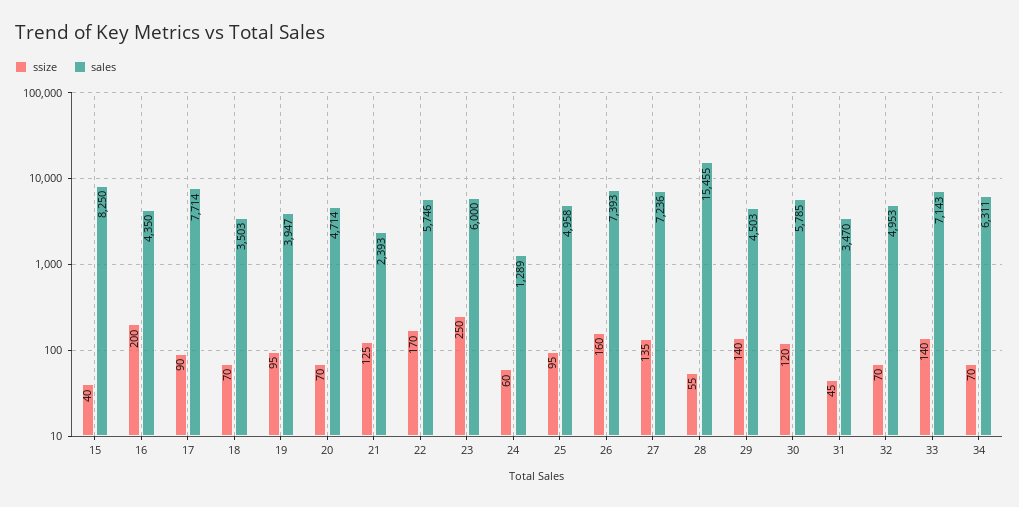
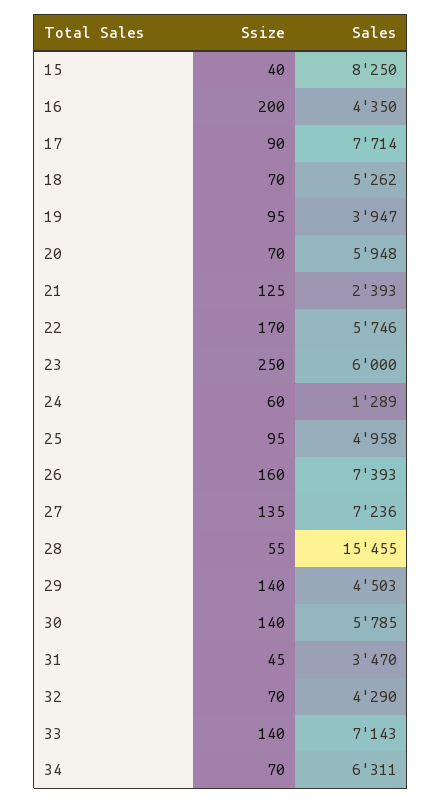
sales, 18: 3503 -> 5262
sales, 20: 4714 -> 5948
ssize, 30: 120 -> 140
sales, 32: 4953 -> 4290

